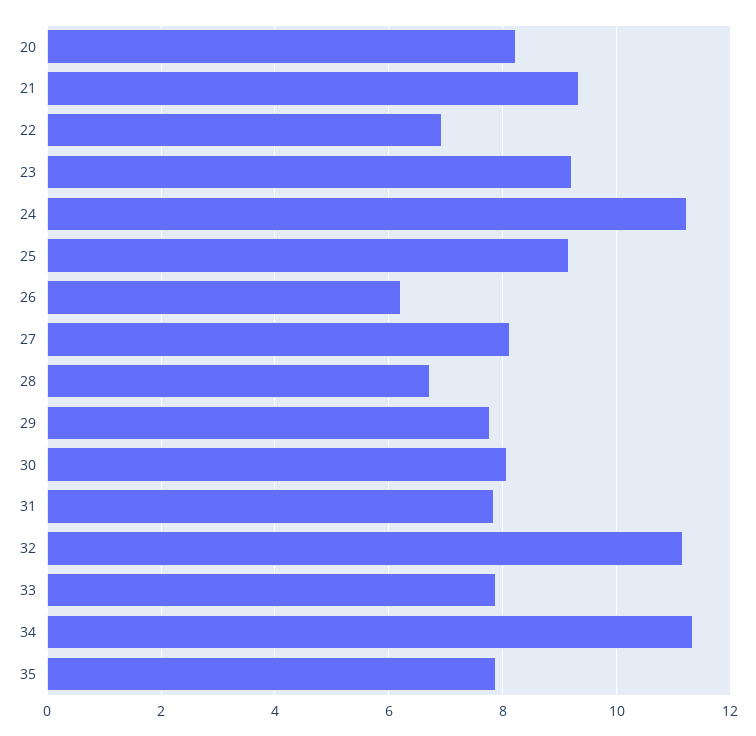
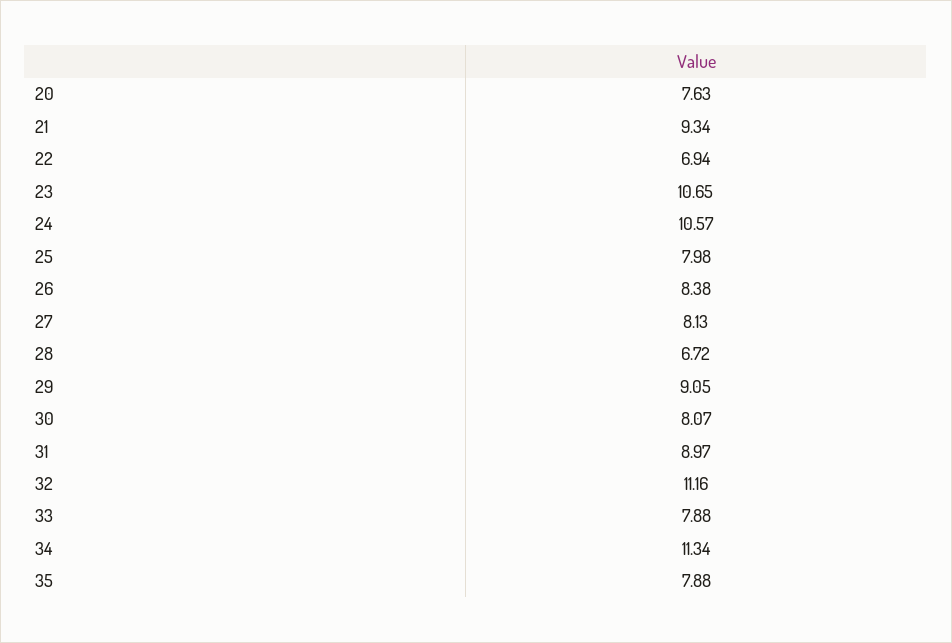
20: 8.2 -> 7.63
23: 9.2 -> 10.65
24: 11.2 -> 10.57
25: 9.2 -> 7.98
26: 6.2 -> 8.38
29: 7.8 -> 9.05
31: 7.8 -> 8.97

